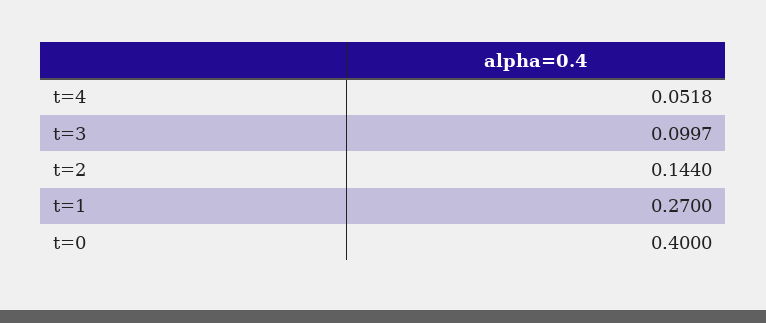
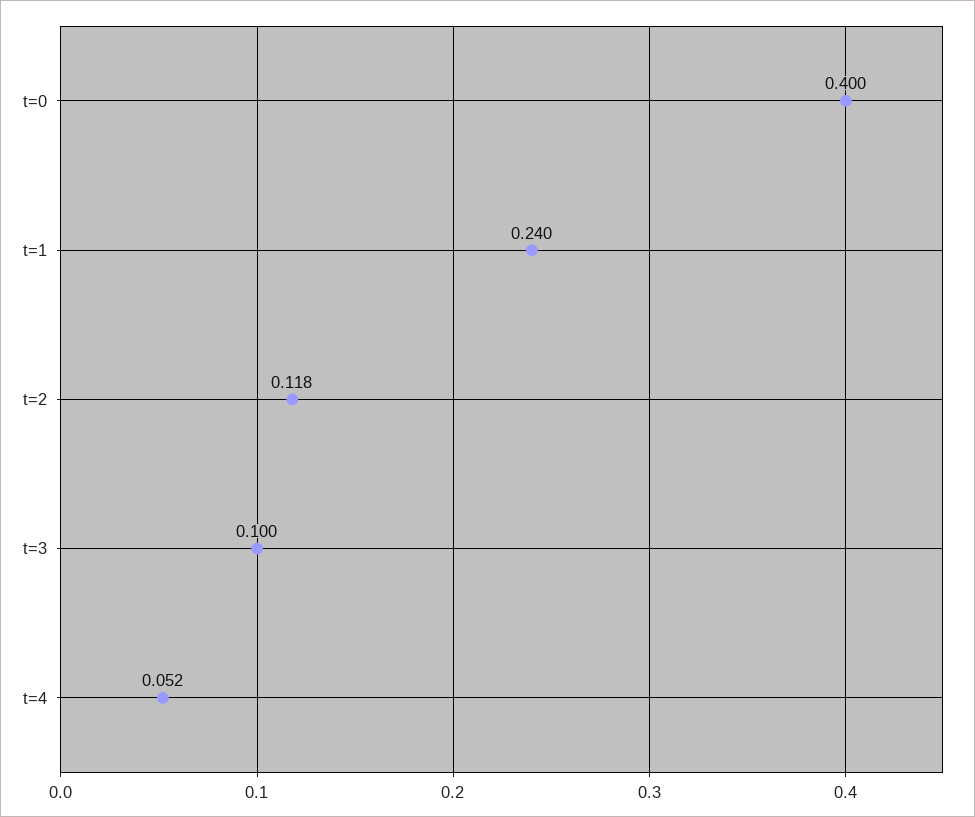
t=2: 0.144 -> 0.118
t=1: 0.27 -> 0.24

